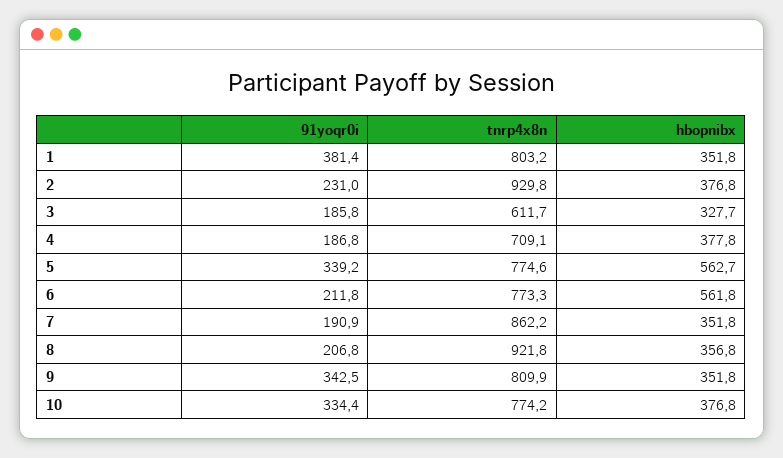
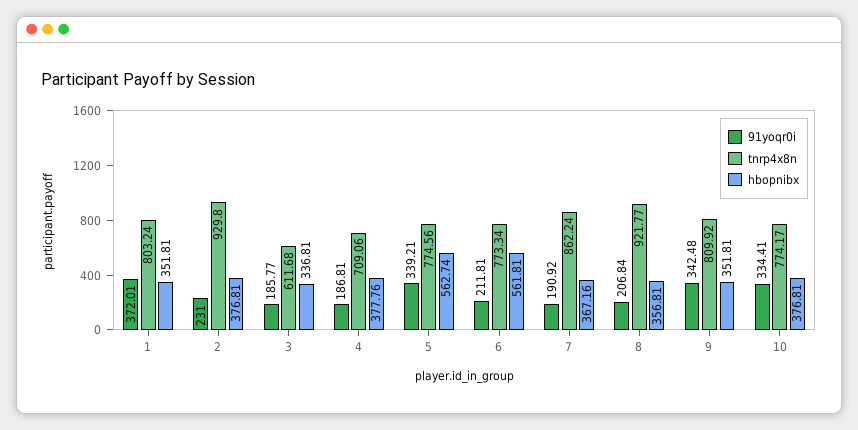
91yoqr0i, 1: 381.4 -> 372.01
hbopnibx, 3: 327.7 -> 336.81
hbopnibx, 7: 351.8 -> 367.16

